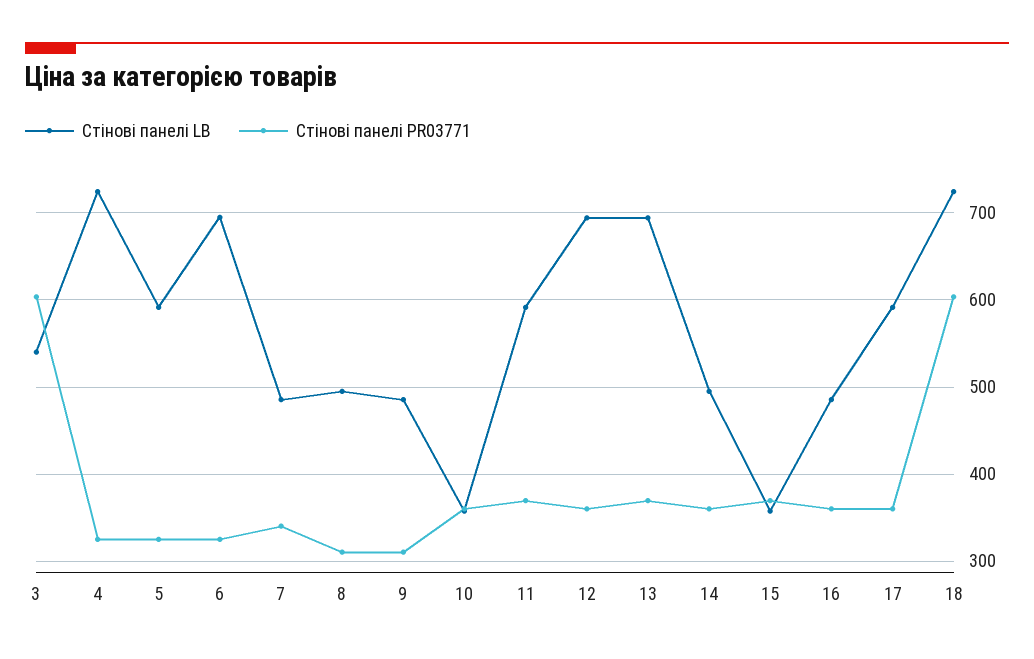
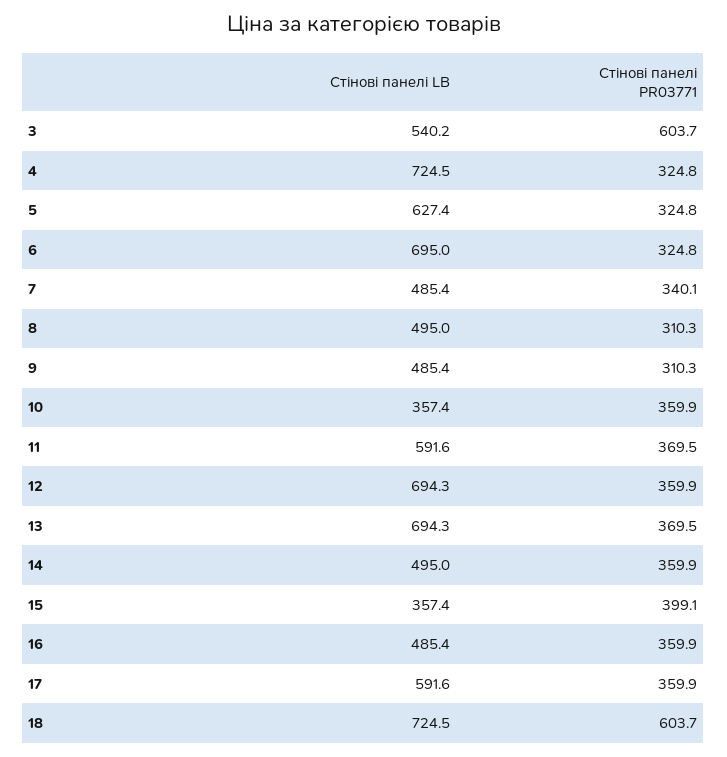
Стінові панелі LB, 5: 590 -> 627.4
Стінові панелі PR03771, 15: 370 -> 399.1

